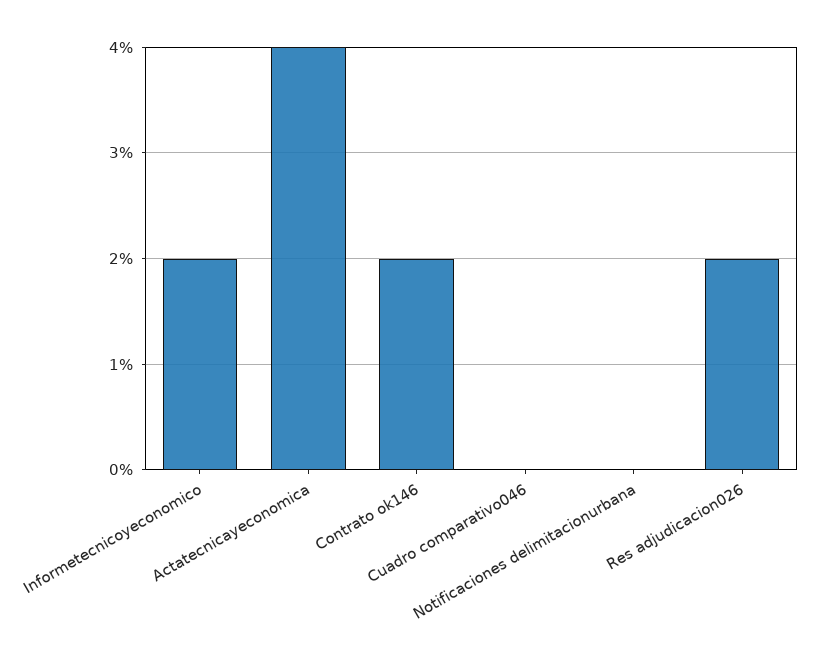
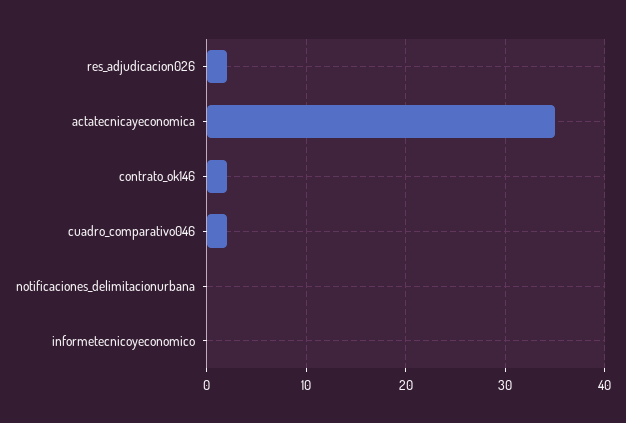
Informetecnicoyeconomico: 2 -> 0
Actatecnicayeconomica: 4 -> 35
Cuadro comparativo046: 0 -> 2

